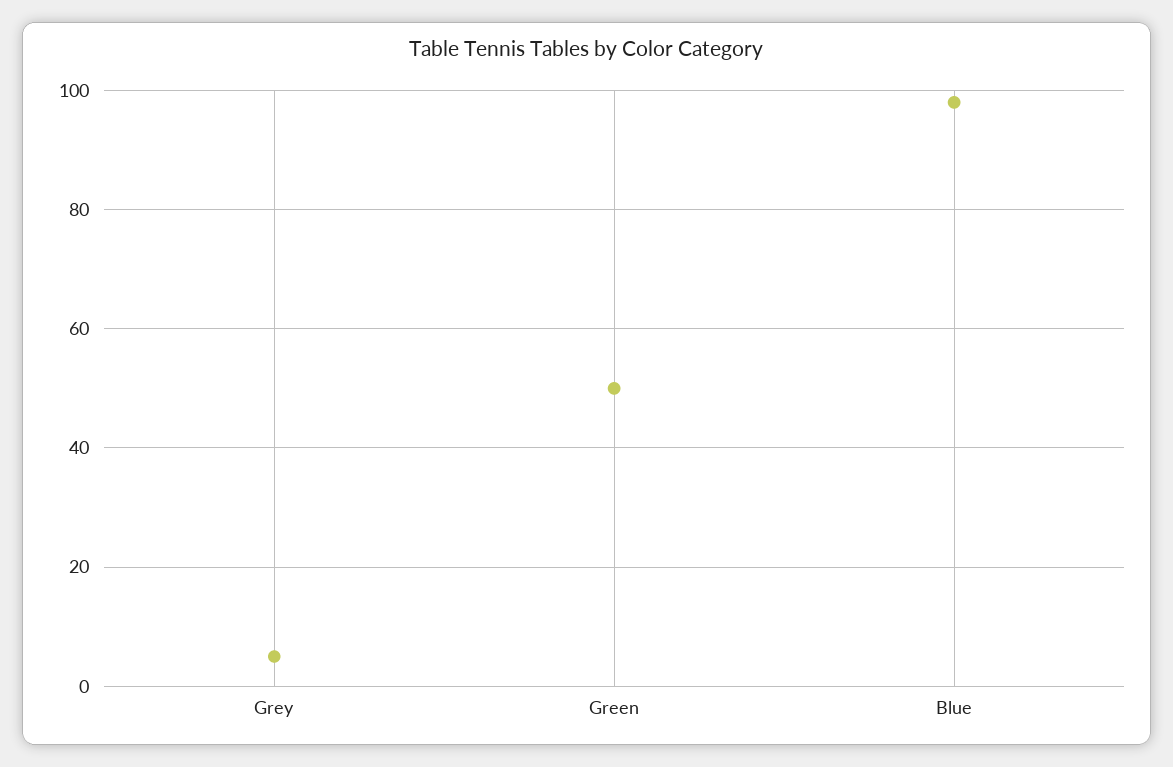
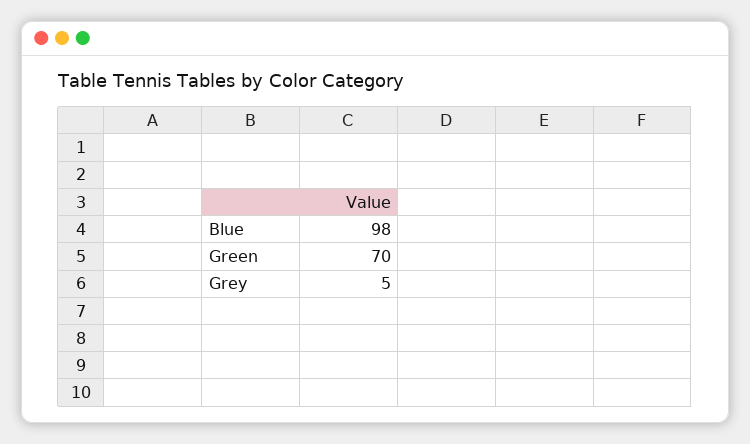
Green: 50 -> 70

